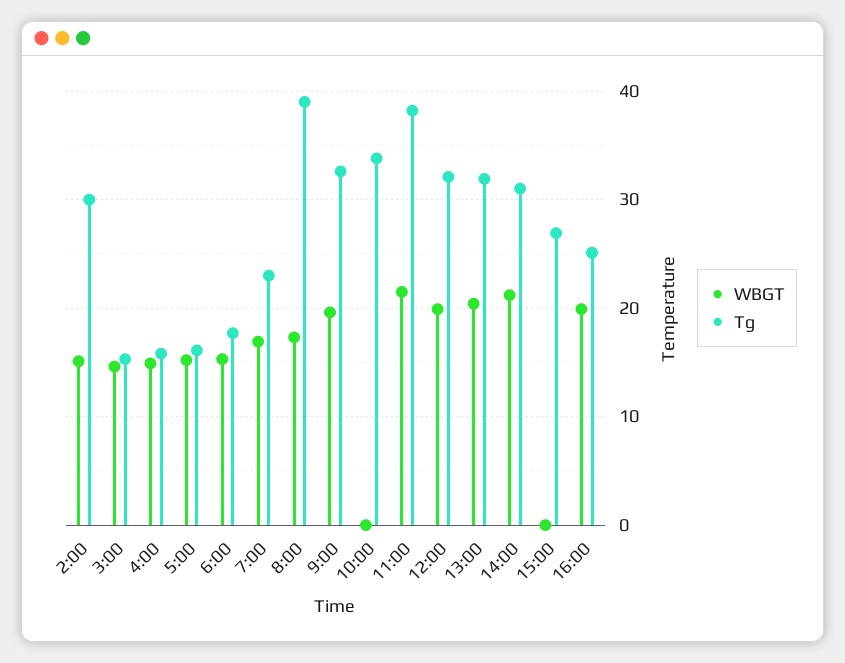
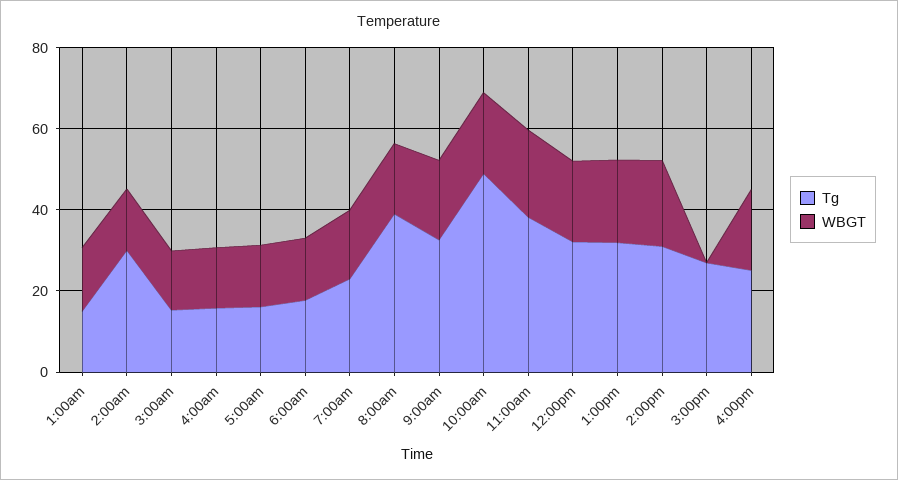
WBGT, 10:00: 0 -> 20
Tg, 10:00: 34 -> 50
Tg, 1:00am: none -> 15
WBGT, 1:00am: none -> 15

